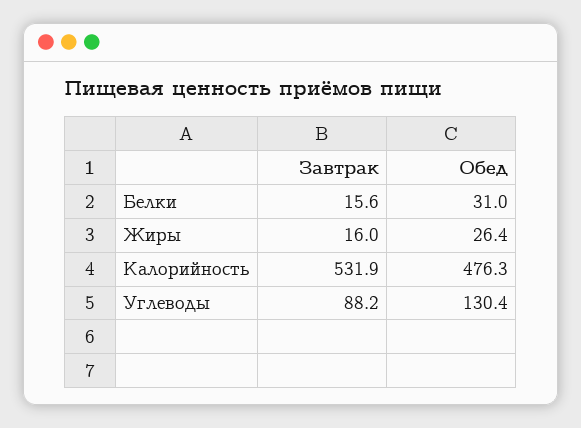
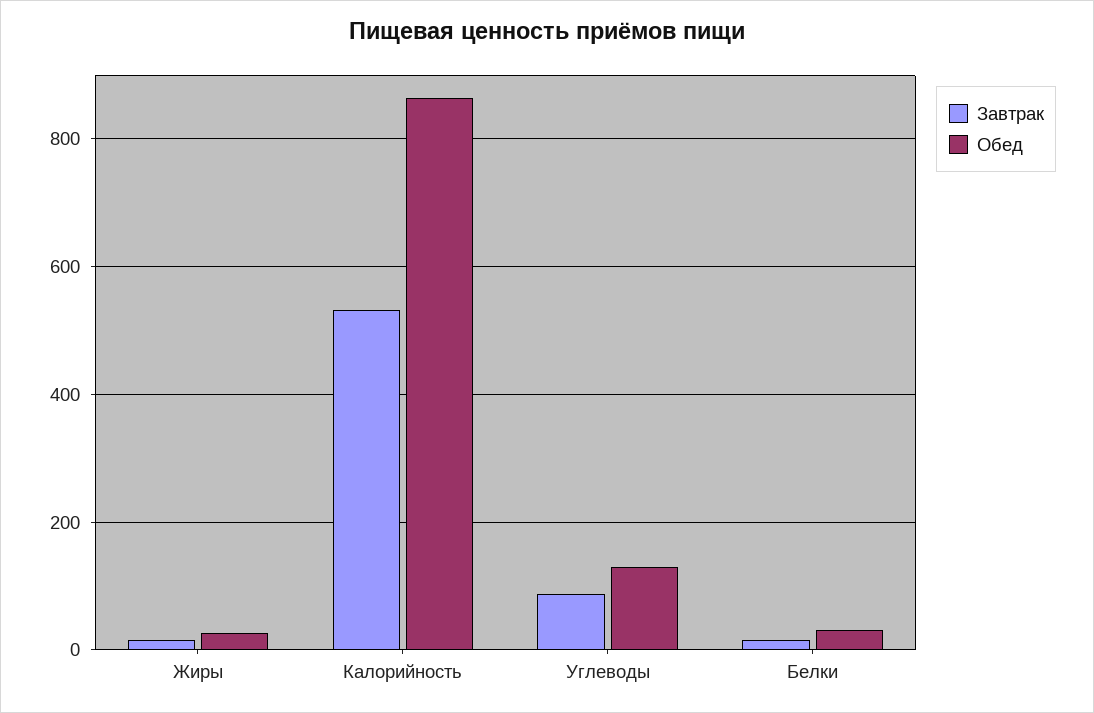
Обед, Калорийность: 476.3 -> 860

